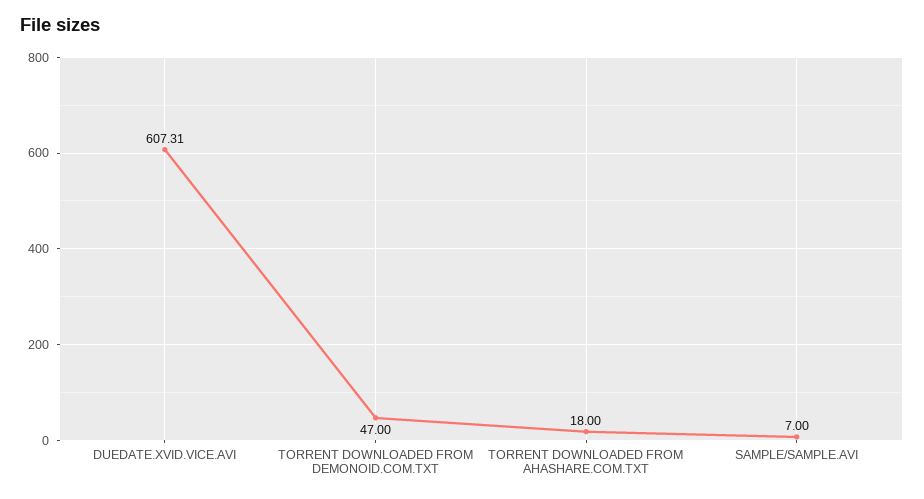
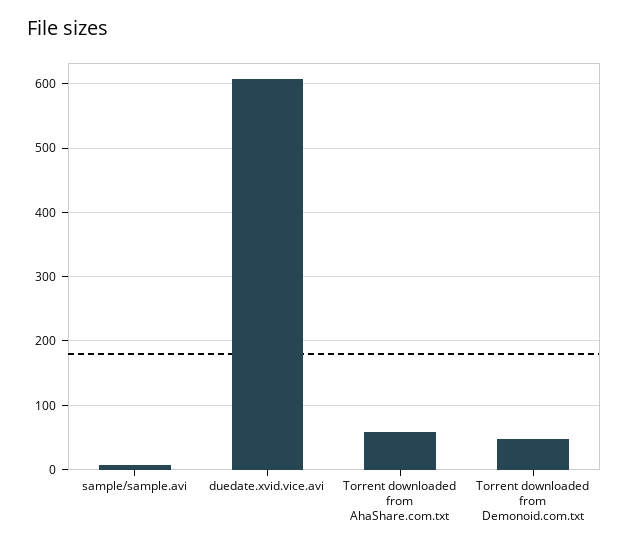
TORRENT DOWNLOADED FROM AHASHARE.COM.TXT: 18 -> 60

